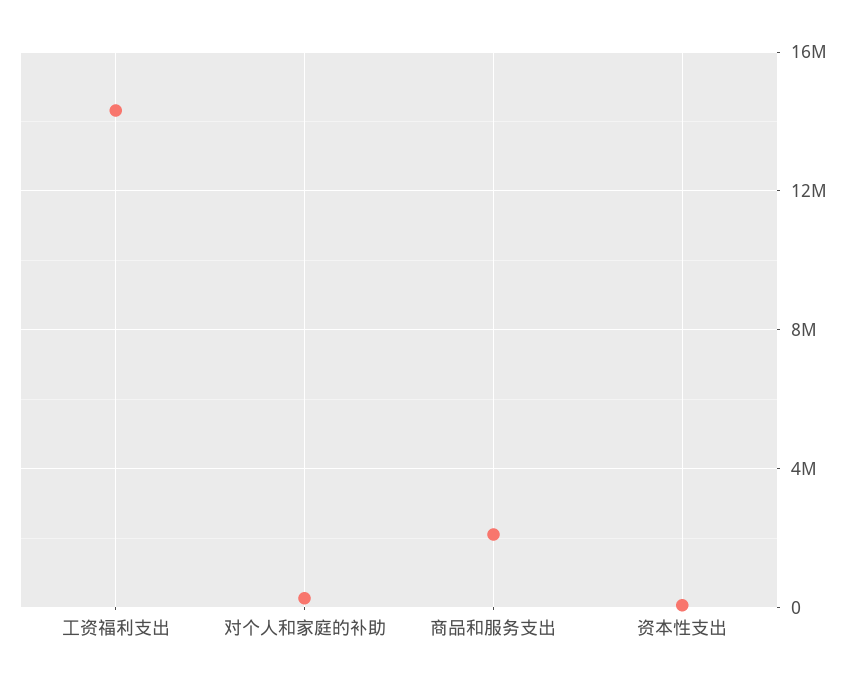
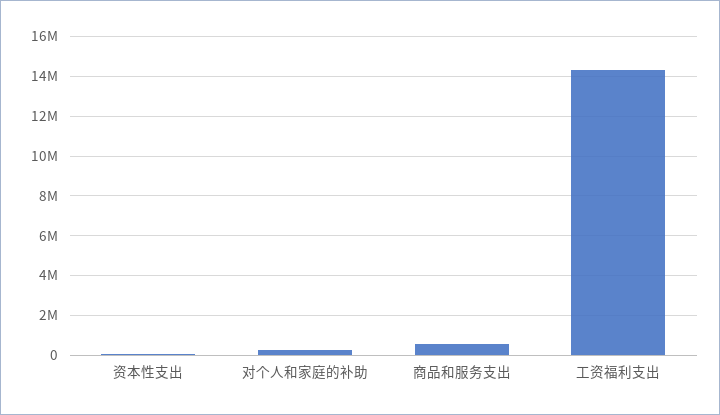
商品和服务支出: 2000000 -> 500000

